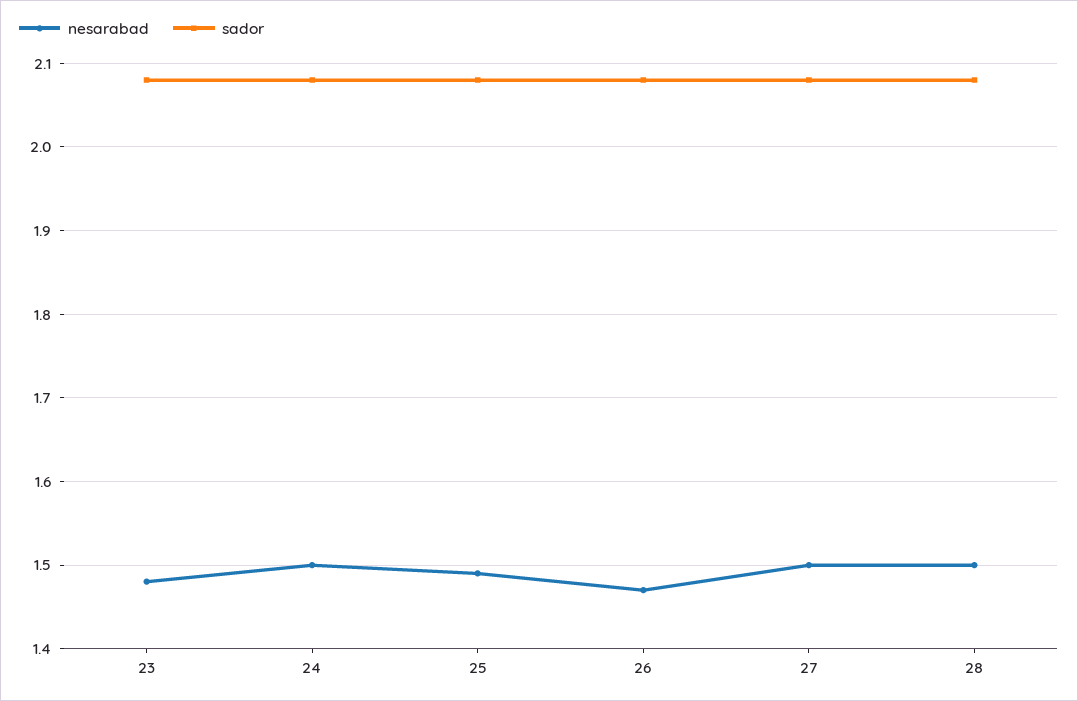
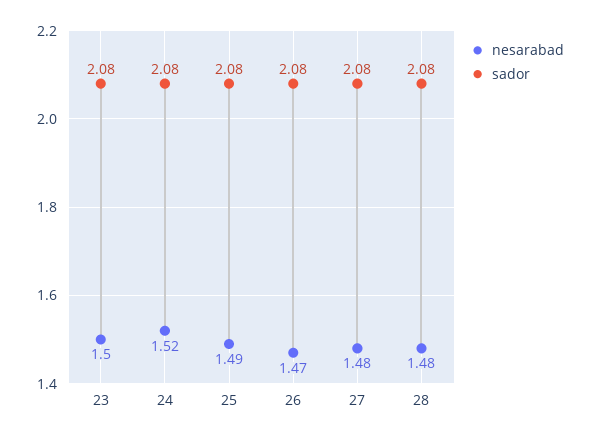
nesarabad, 23: 1.48 -> 1.5
nesarabad, 24: 1.5 -> 1.52
nesarabad, 27: 1.5 -> 1.48
nesarabad, 28: 1.5 -> 1.48

